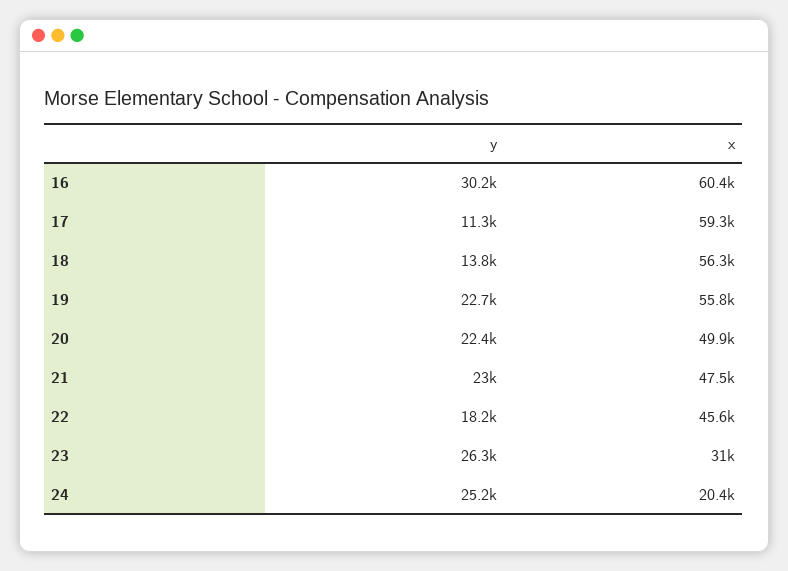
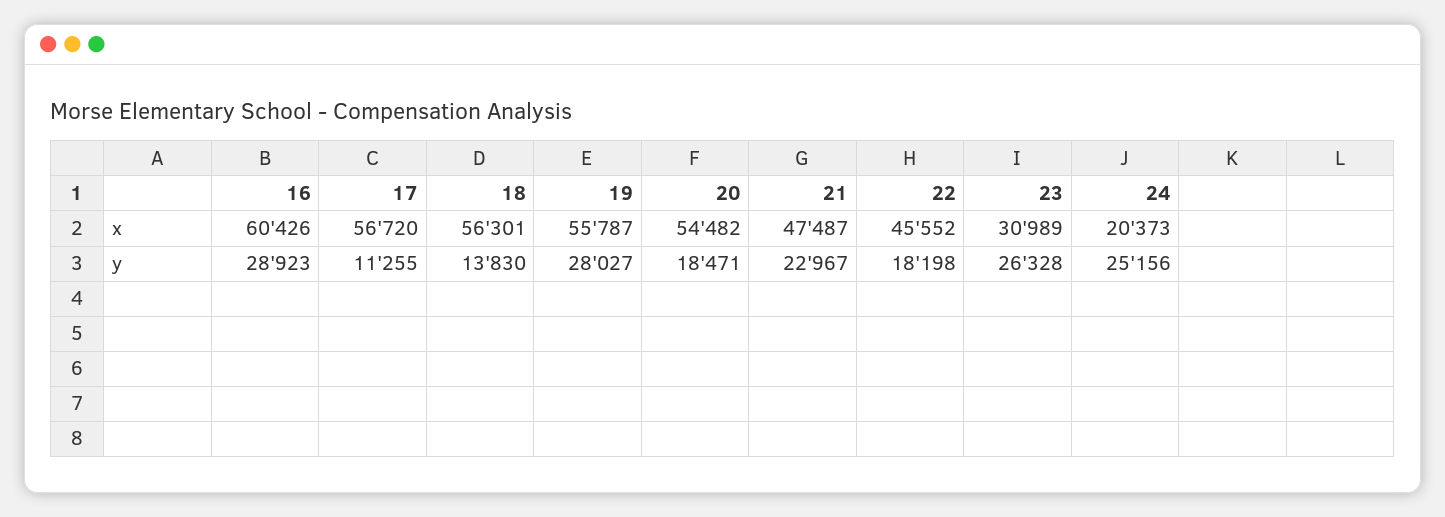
y, 16: 30200 -> 28923
x, 17: 59300 -> 56720
y, 19: 22700 -> 28027
y, 20: 22400 -> 18471
x, 20: 49900 -> 54482

